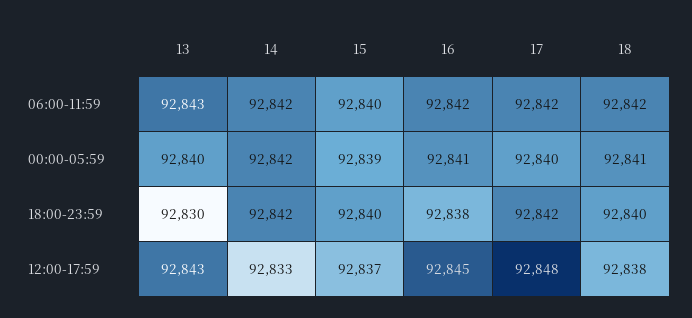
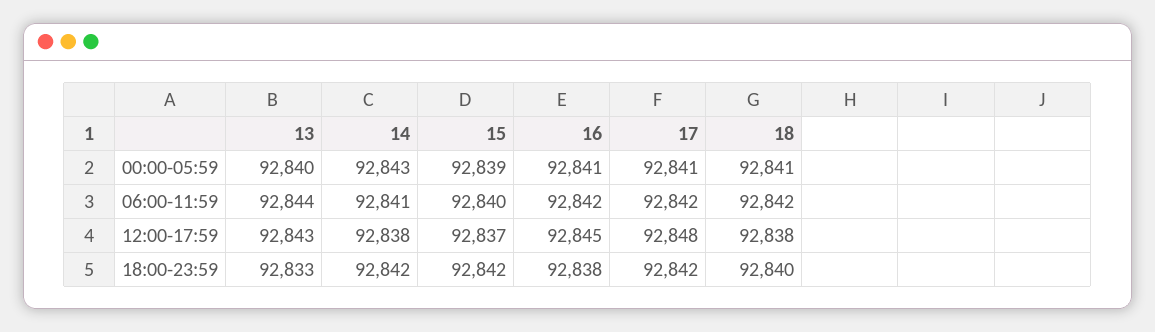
13, 06:00-11:59: 92843 -> 92844
14, 06:00-11:59: 92842 -> 92841
14, 00:00-05:59: 92842 -> 92843
17, 00:00-05:59: 92840 -> 92841
13, 18:00-23:59: 92830 -> 92833
15, 18:00-23:59: 92840 -> 92842
14, 12:00-17:59: 92833 -> 92838

